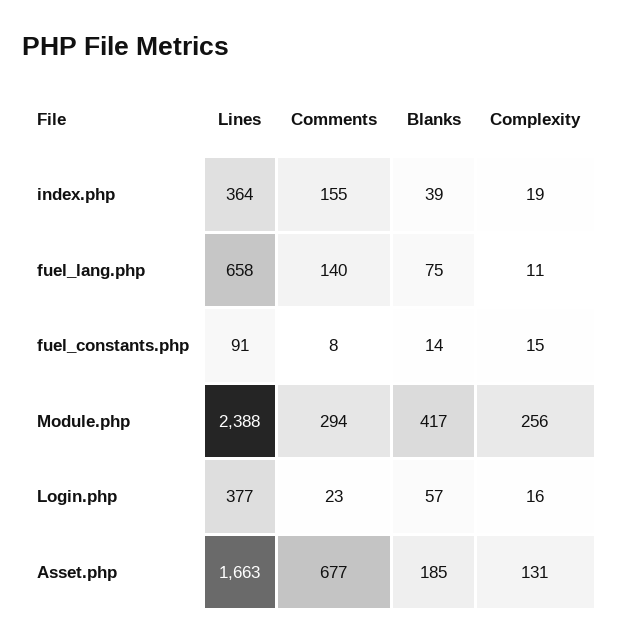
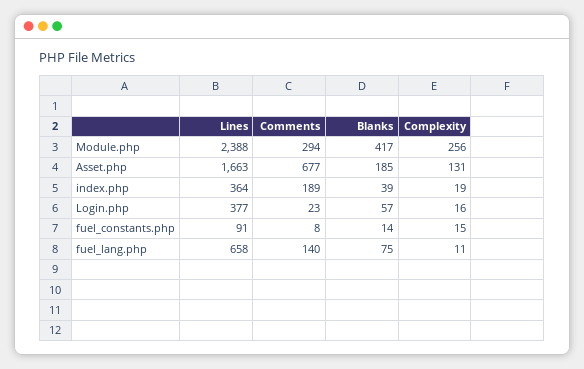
Comments, index.php: 155 -> 189

